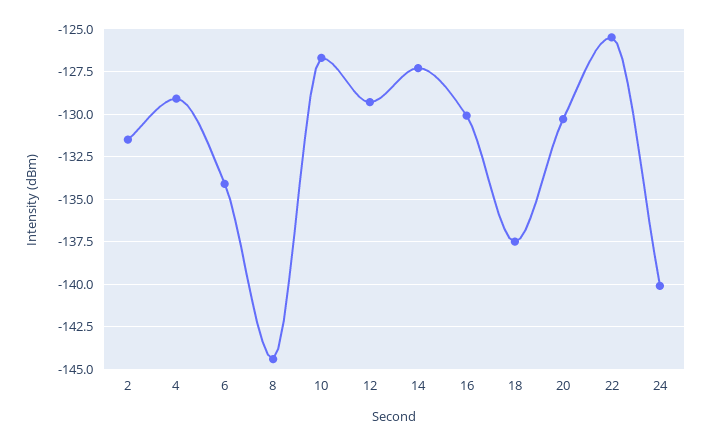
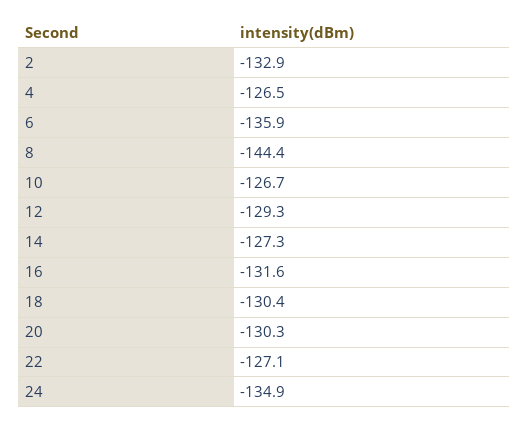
2: -131.5 -> -132.9
4: -129 -> -126.5
6: -134 -> -135.9
16: -130 -> -131.6
18: -137.5 -> -130.4
22: -125.5 -> -127.1
24: -140 -> -134.9

